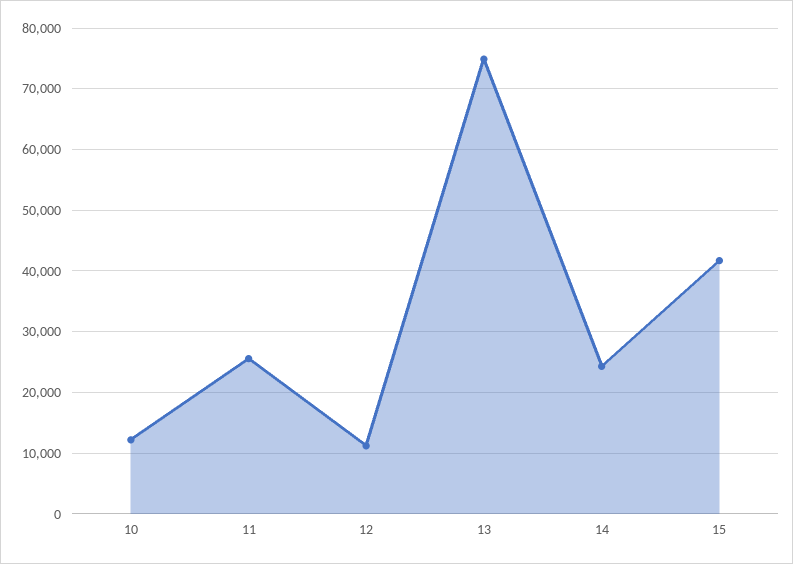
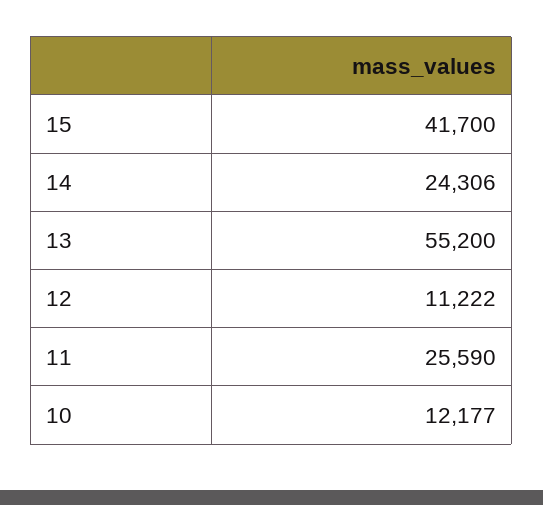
13: 75000 -> 55200

